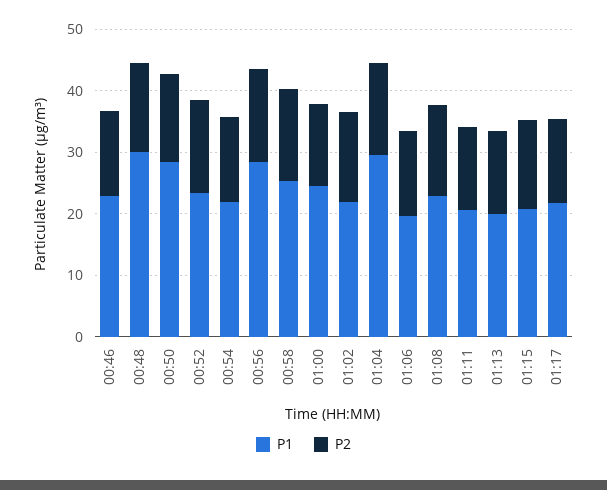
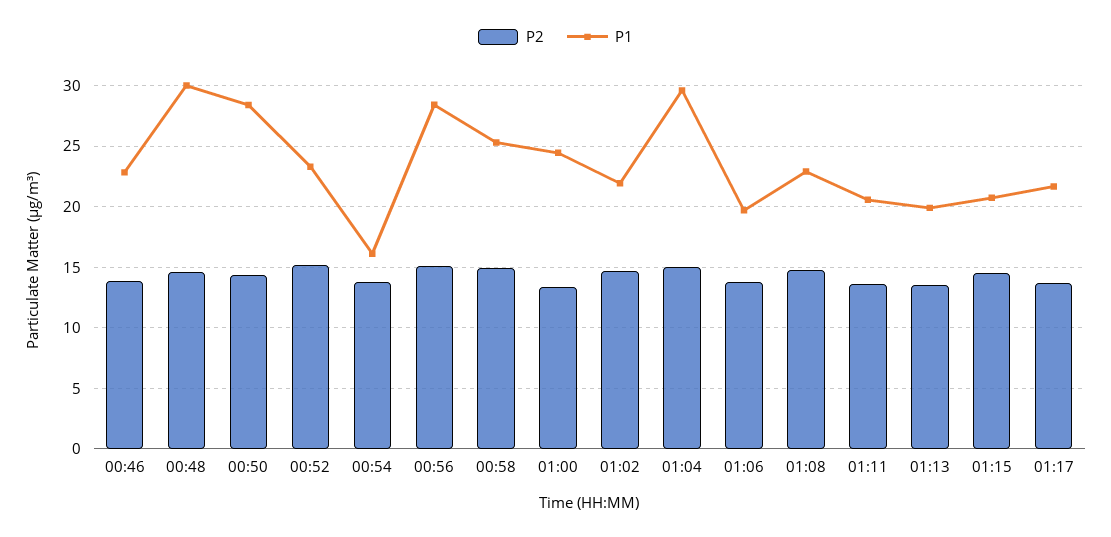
P1, 00:54: 22 -> 16

